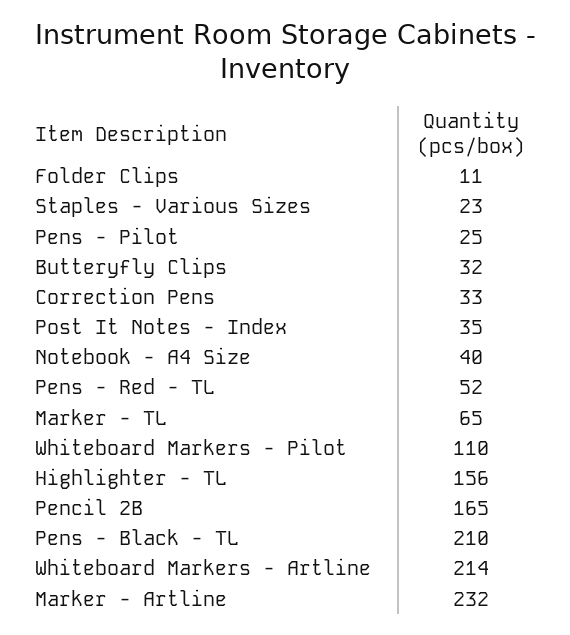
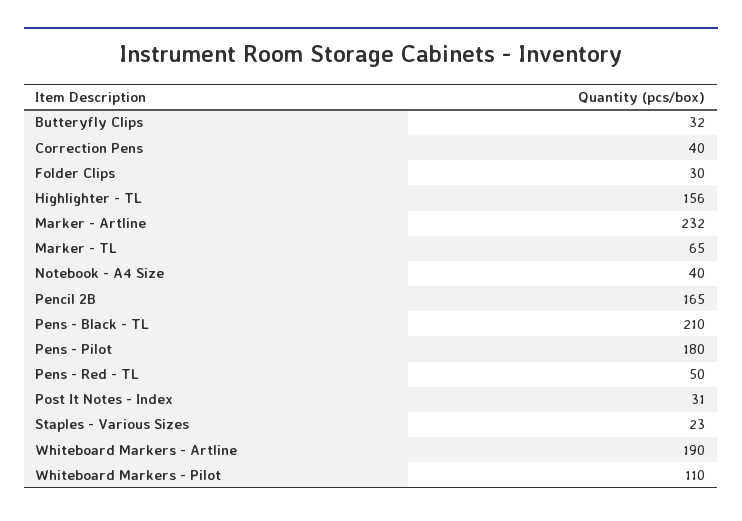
Folder Clips: 11 -> 30
Pens - Pilot: 25 -> 180
Correction Pens: 33 -> 40
Post It Notes - Index: 35 -> 31
Pens - Red - TL: 52 -> 50
Whiteboard Markers - Artline: 214 -> 190

